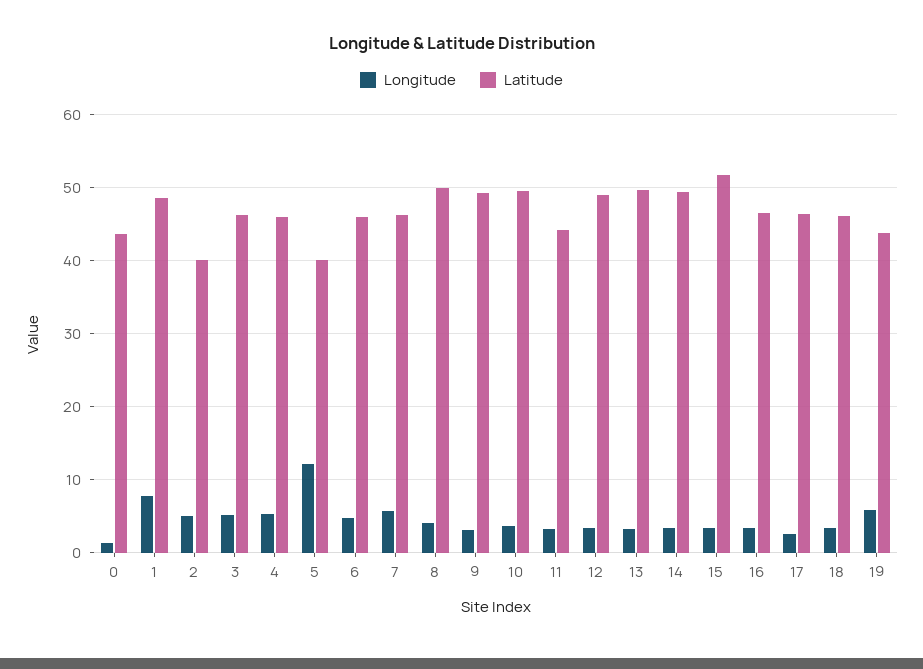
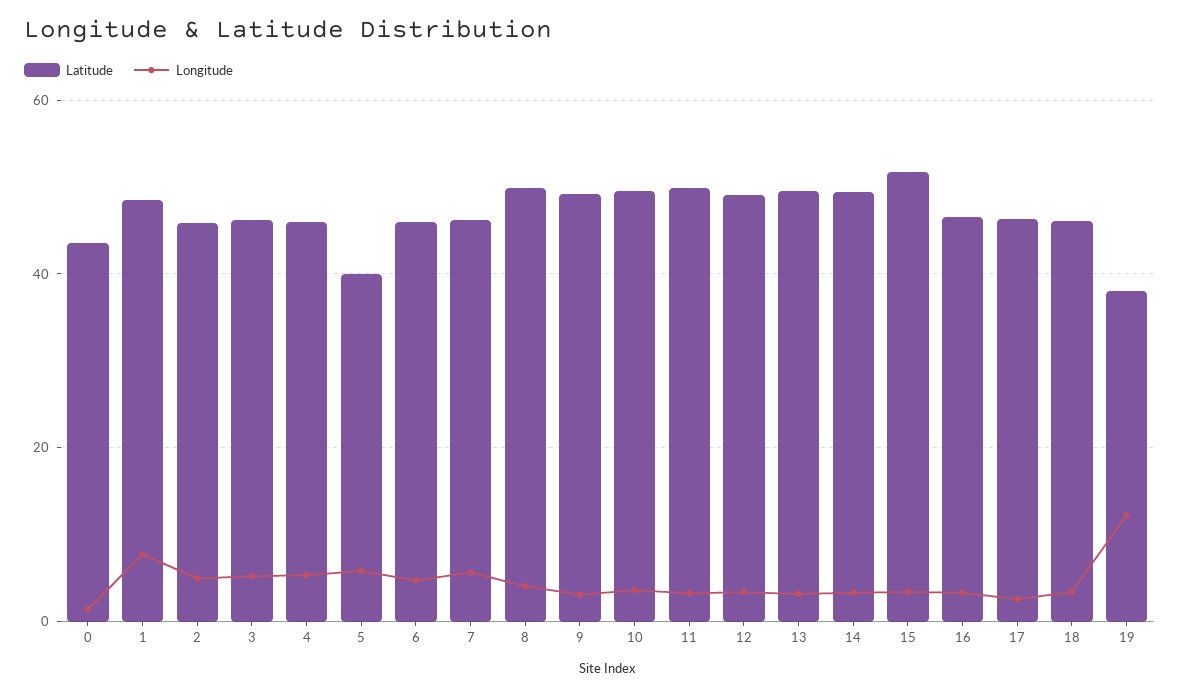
Latitude, 2: 40 -> 46
Longitude, 5: 12 -> 6
Latitude, 11: 44 -> 50
Longitude, 19: 6 -> 12
Latitude, 19: 44 -> 38

